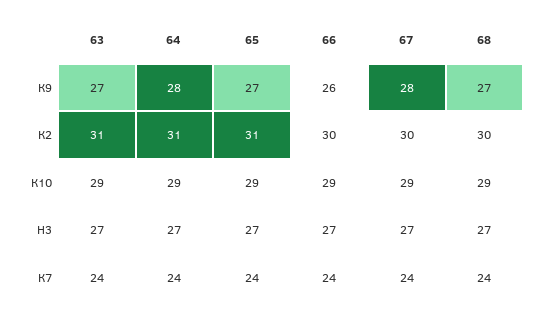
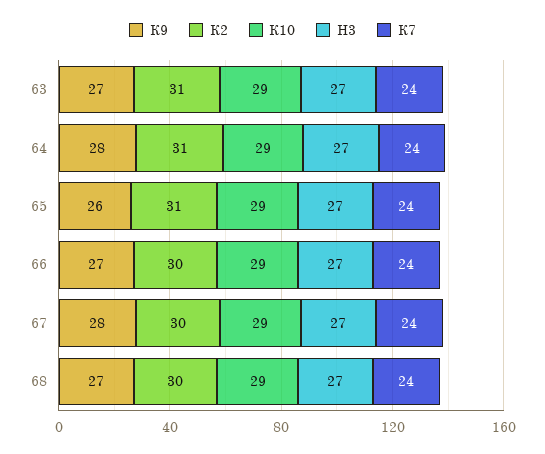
К9, 65: 27 -> 26
К9, 66: 26 -> 27

